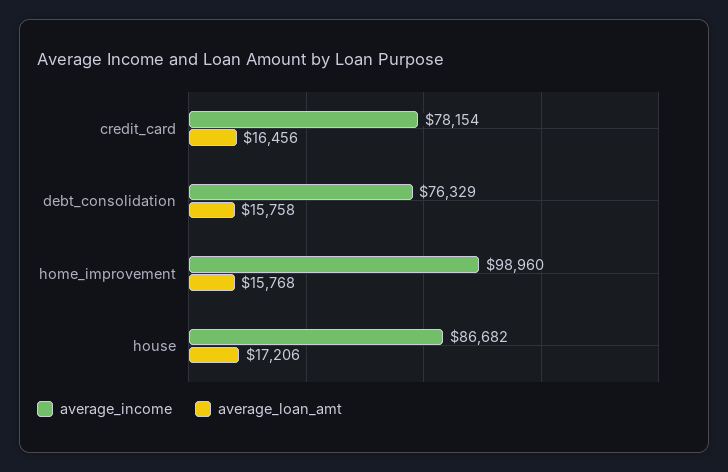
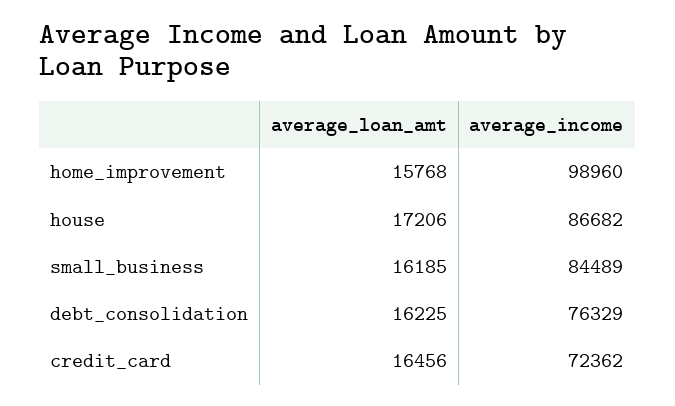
average_income, credit_card: 78154 -> 72362
average_loan_amt, debt_consolidation: 15758 -> 16225
average_loan_amt, small_business: none -> 16185
average_income, small_business: none -> 84489

